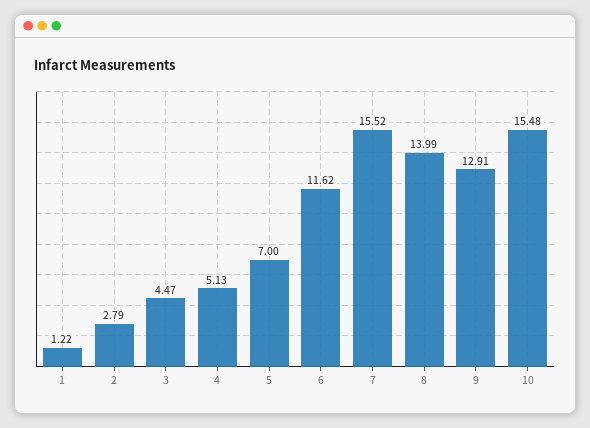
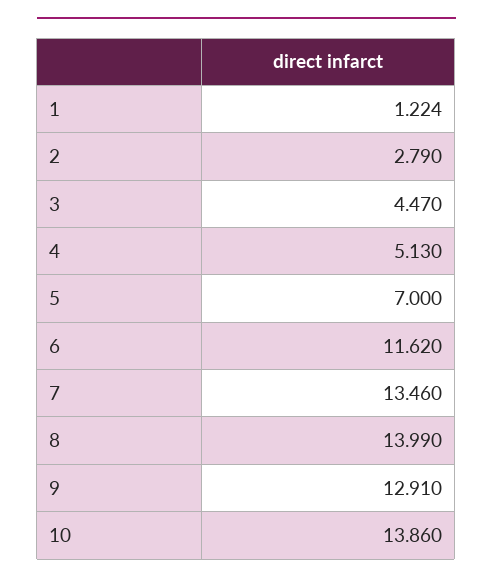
7: 15.52 -> 13.46
10: 15.48 -> 13.86

